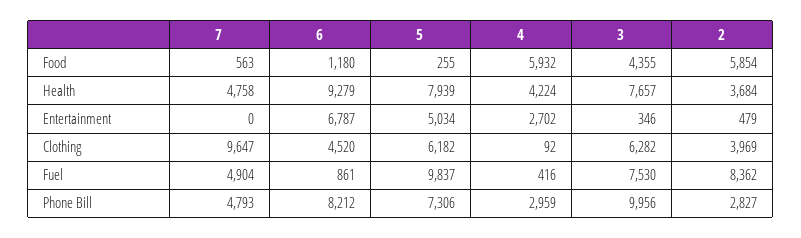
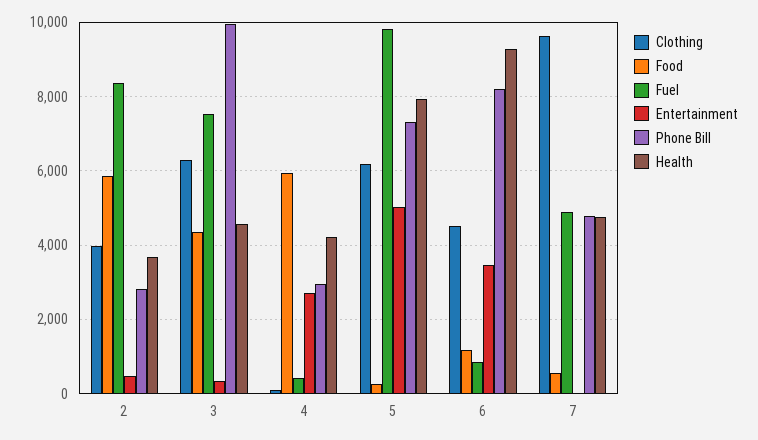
Health, 3: 7657 -> 4600
Entertainment, 6: 6787 -> 3400

